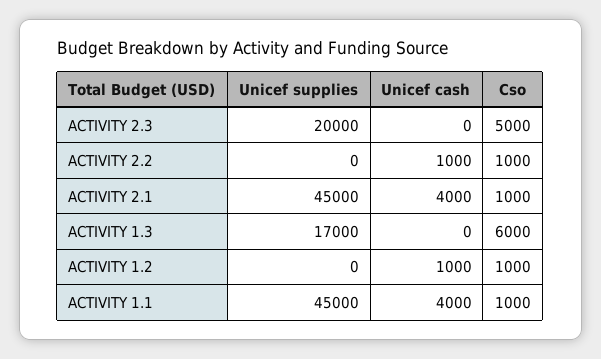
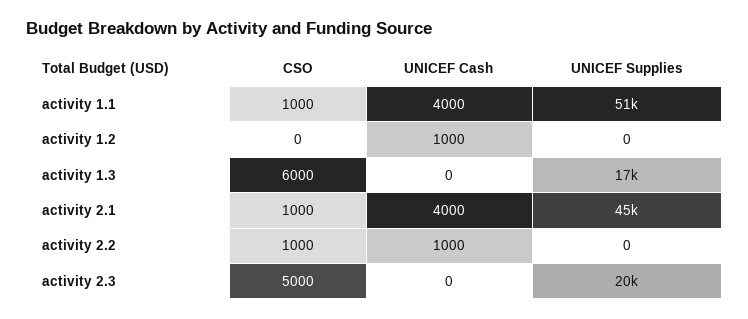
Cso, ACTIVITY 1.2: 1000 -> 0
Unicef supplies, ACTIVITY 1.1: 45000 -> 51000

